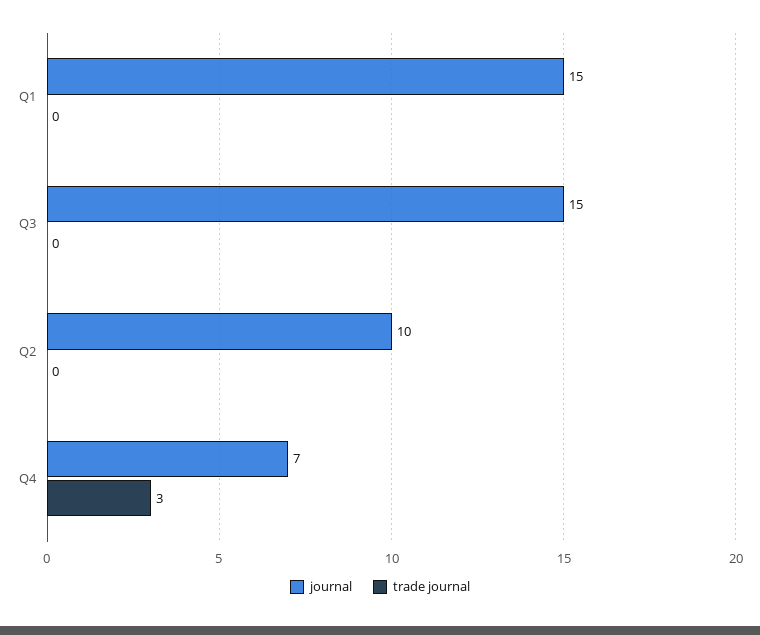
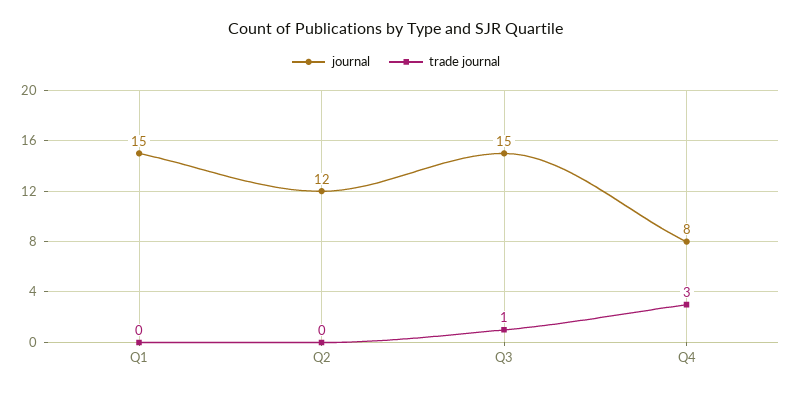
trade journal, Q3: 0 -> 1
journal, Q2: 10 -> 12
journal, Q4: 7 -> 8

